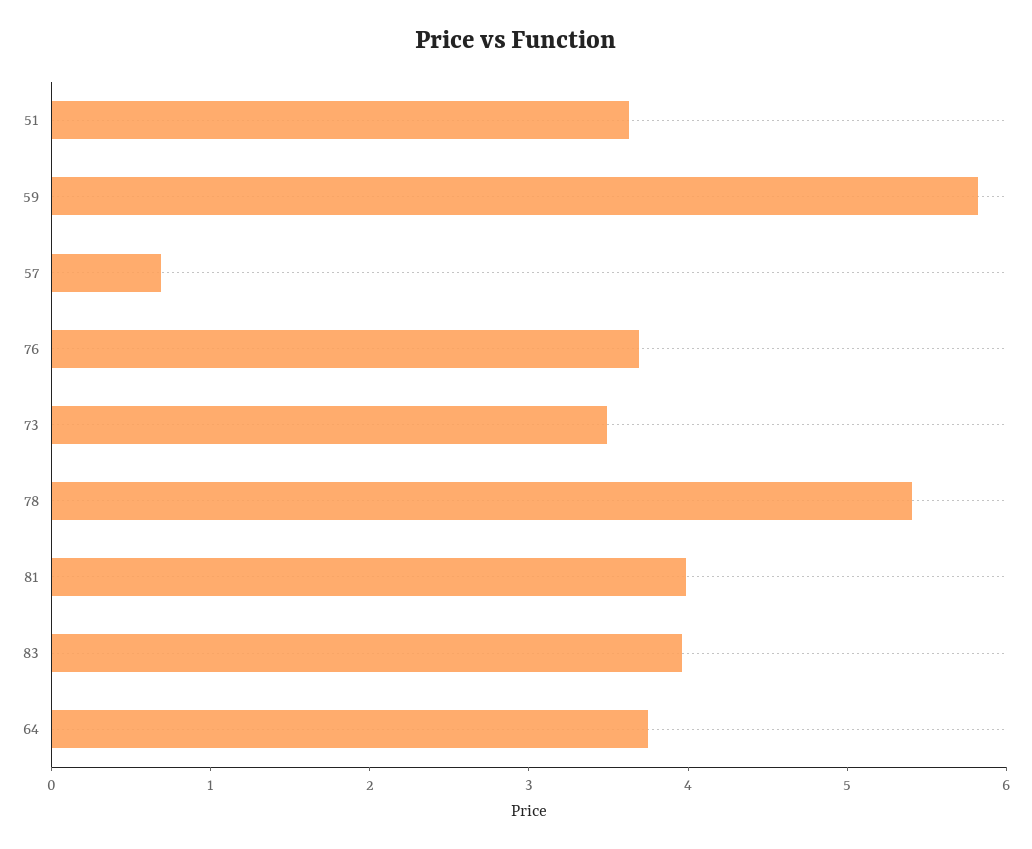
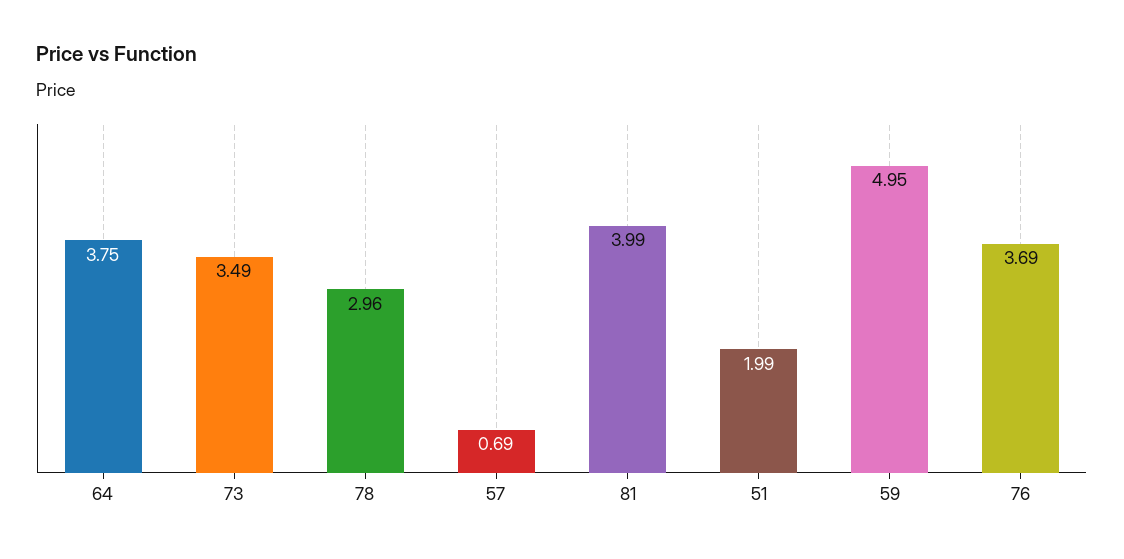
51: 3.6 -> 1.99
59: 5.8 -> 4.95
78: 5.4 -> 2.96
83: 4 -> none

